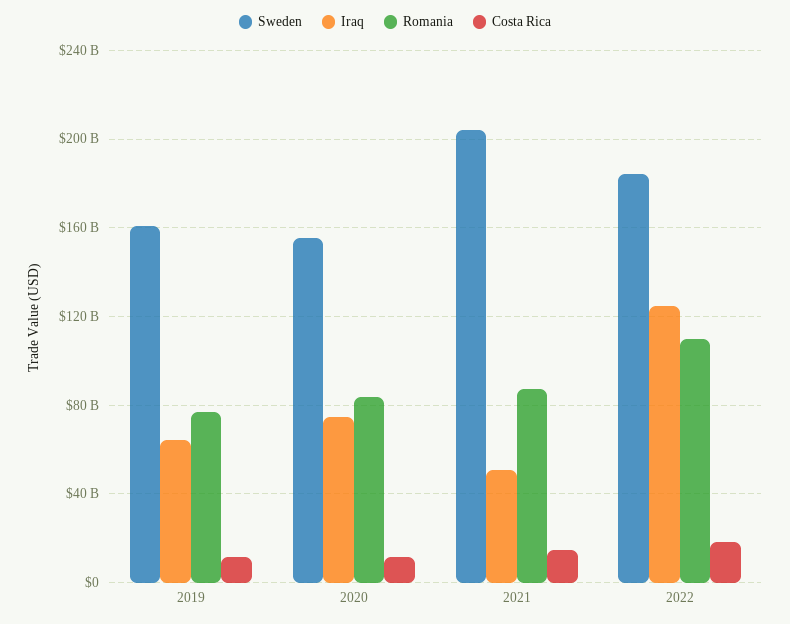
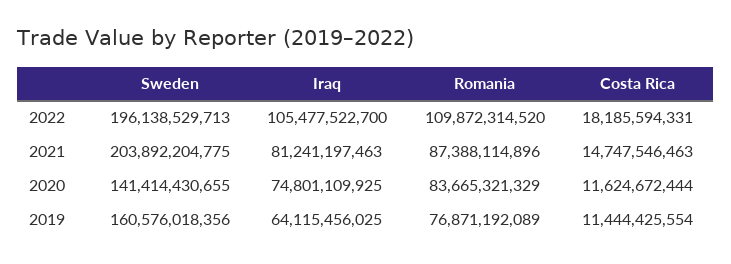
Sweden, 2020: 155000000000 -> 141414430655
Iraq, 2021: 50000000000 -> 81241197463
Sweden, 2022: 185000000000 -> 196138529713
Iraq, 2022: 125000000000 -> 105477522700

